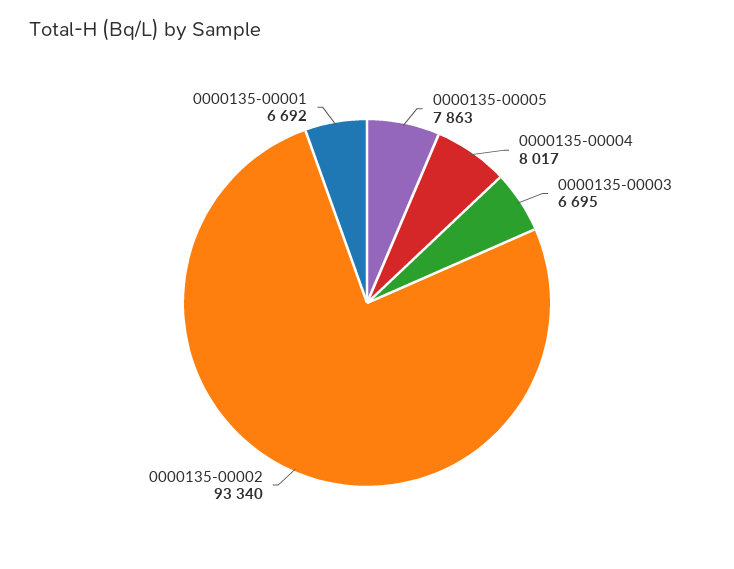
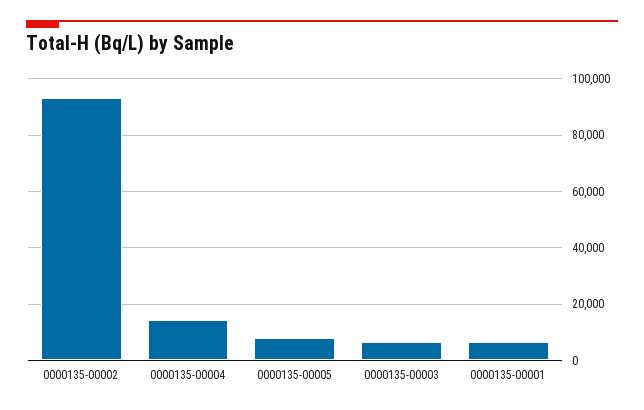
0000135-00004: 8017 -> 15000

